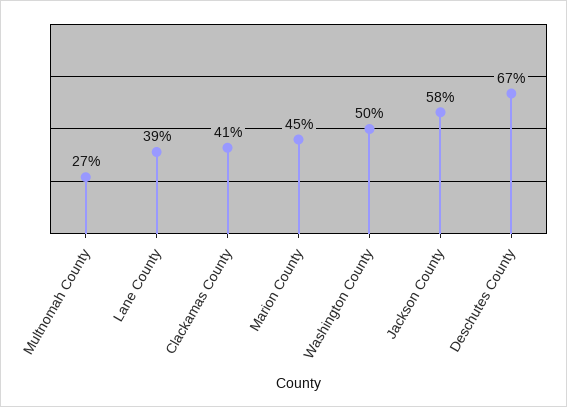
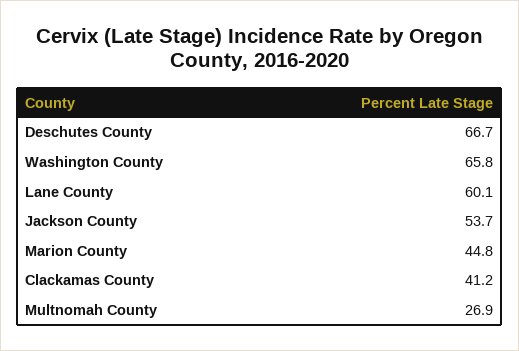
Lane County: 39 -> 60.1
Washington County: 50 -> 65.8
Jackson County: 58 -> 53.7

